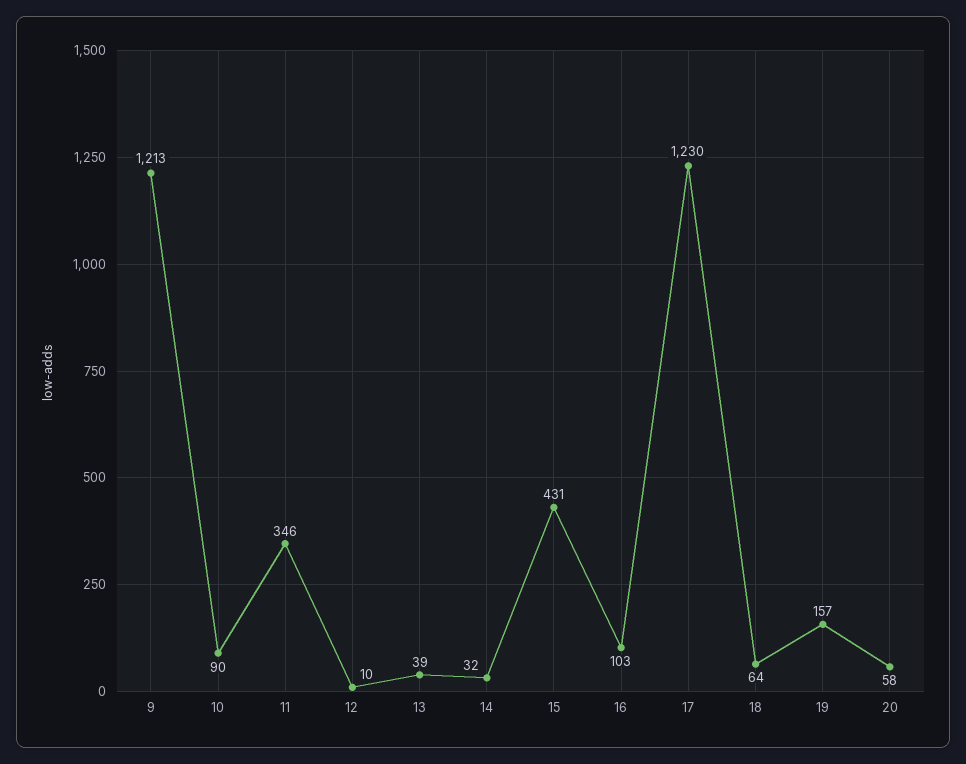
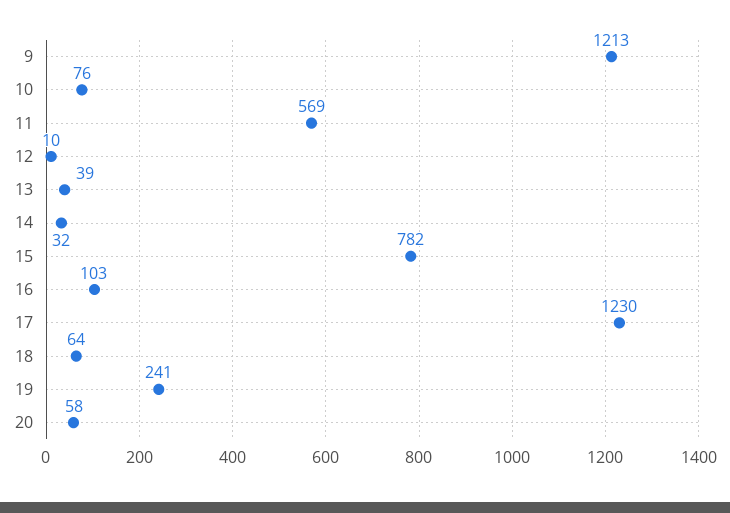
10: 90 -> 76
11: 346 -> 569
15: 431 -> 782
19: 157 -> 241

